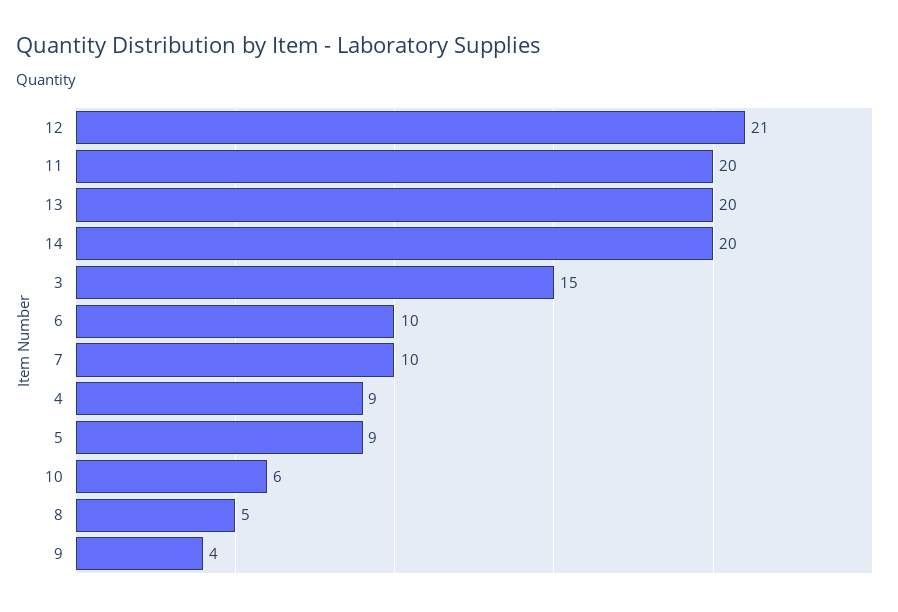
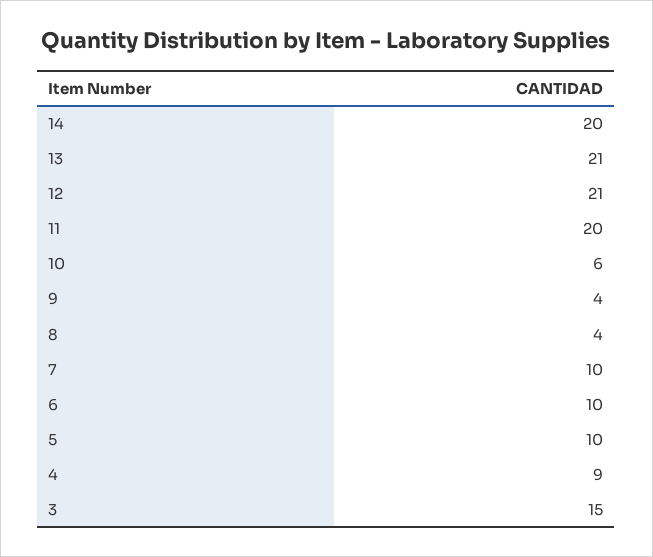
13: 20 -> 21
5: 9 -> 10
8: 5 -> 4

